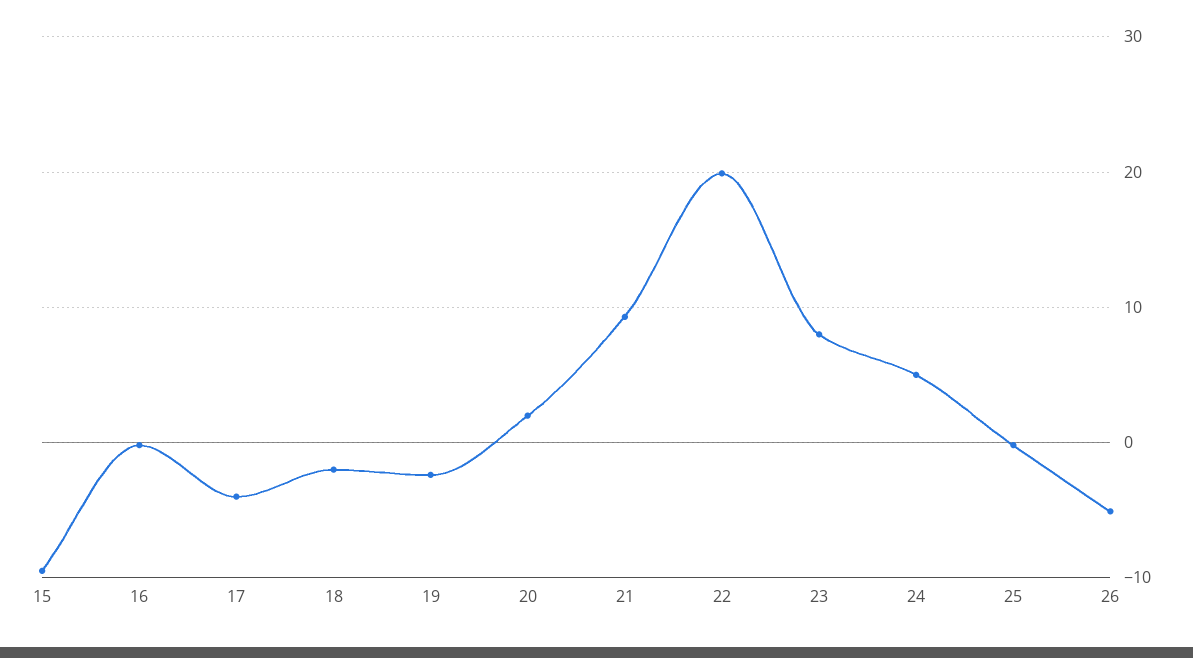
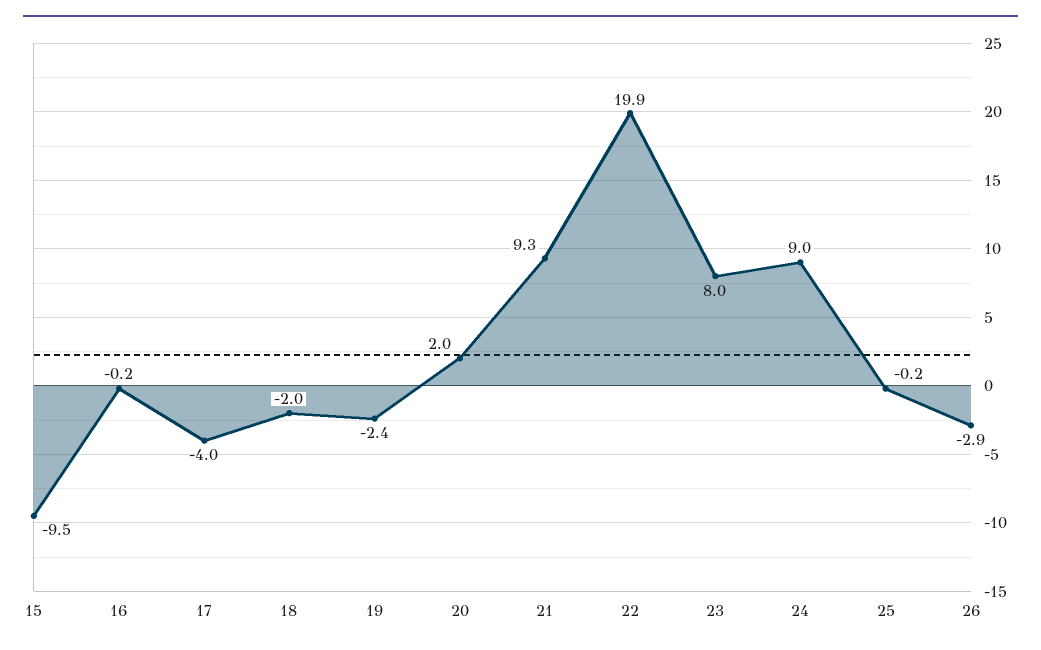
24: 5 -> 9
26: -5 -> -2.9

